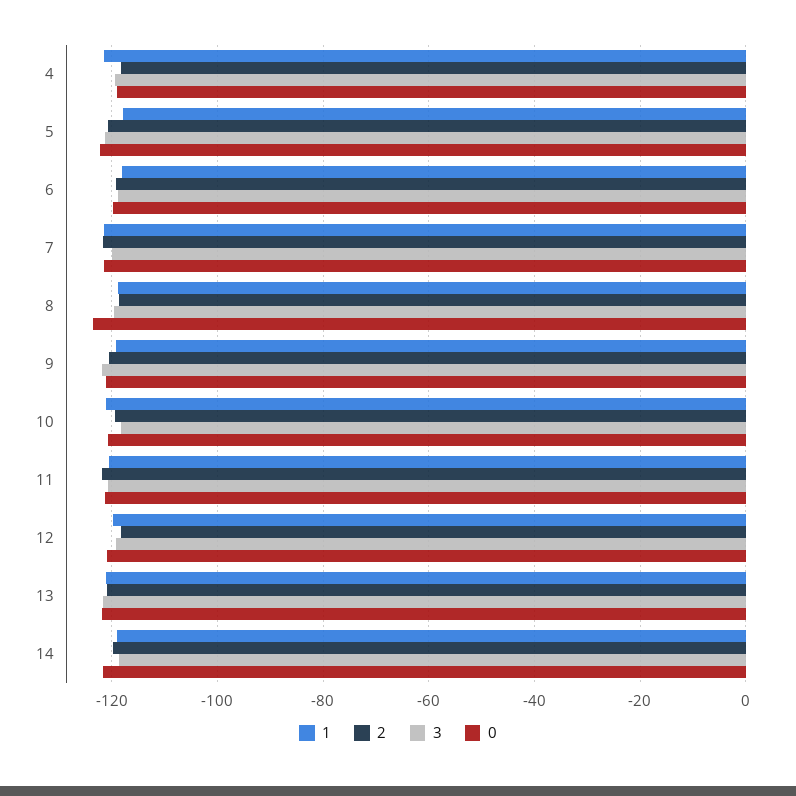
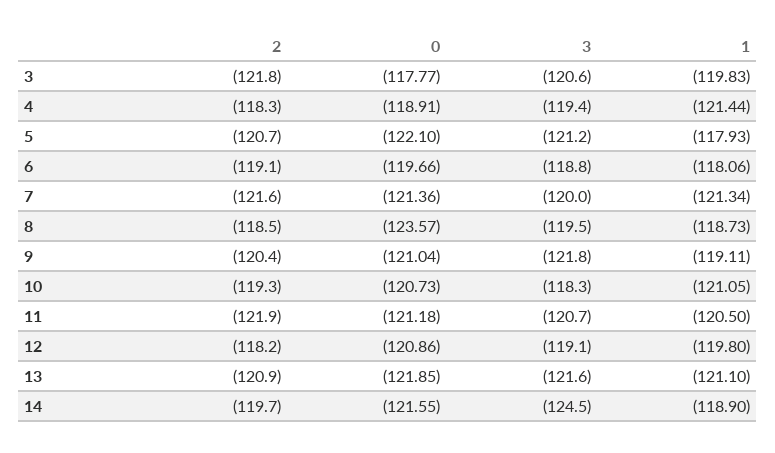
3, 14: -118 -> -124.5
2, 3: none -> -121.8
0, 3: none -> -117.77
3, 3: none -> -120.6
1, 3: none -> -119.83

